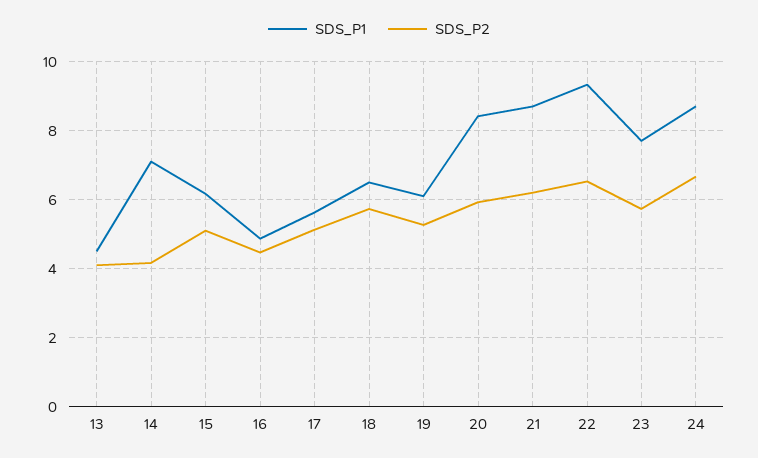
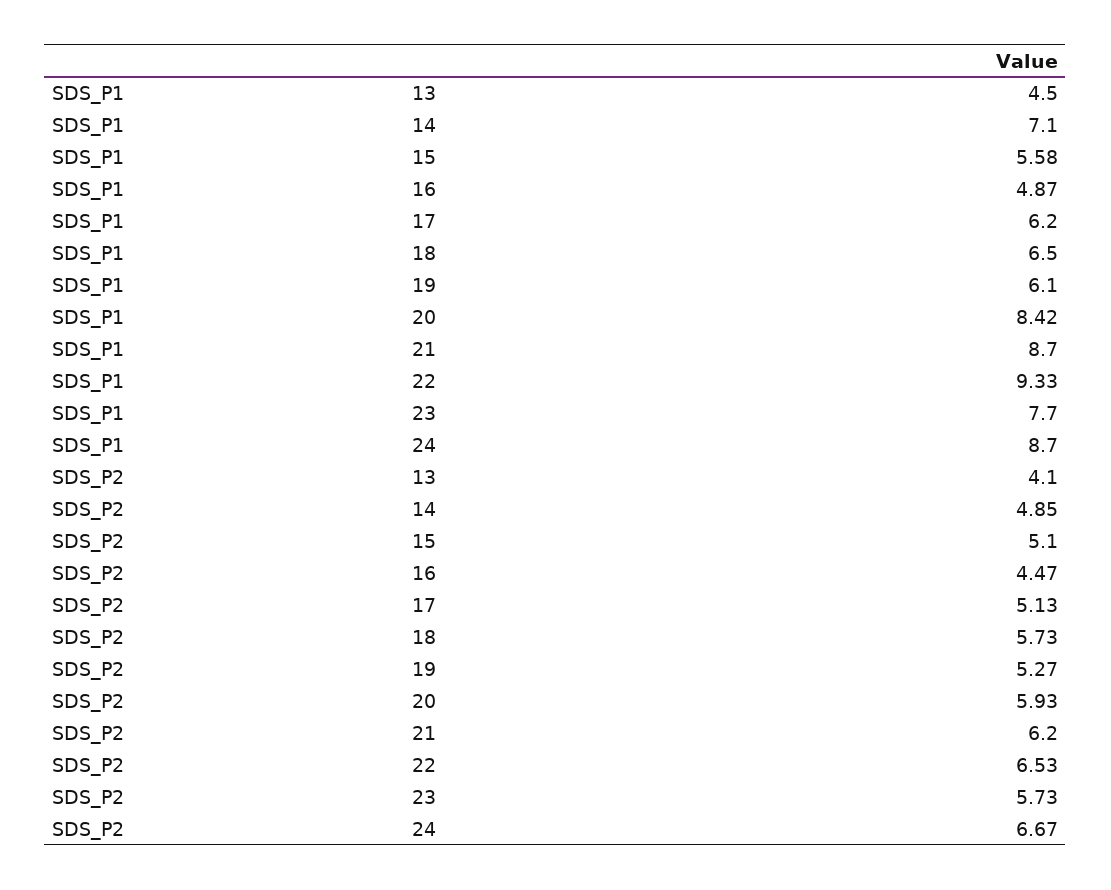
SDS_P2, 14: 4.2 -> 4.85
SDS_P1, 15: 6.2 -> 5.58
SDS_P1, 17: 5.6 -> 6.2

